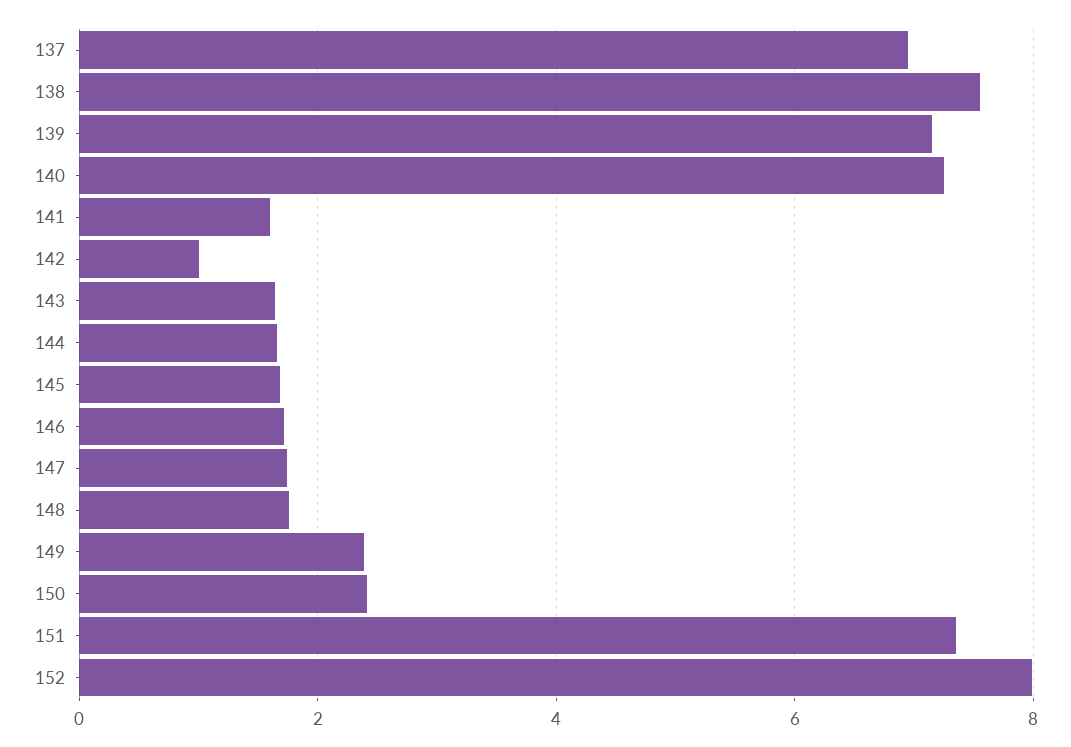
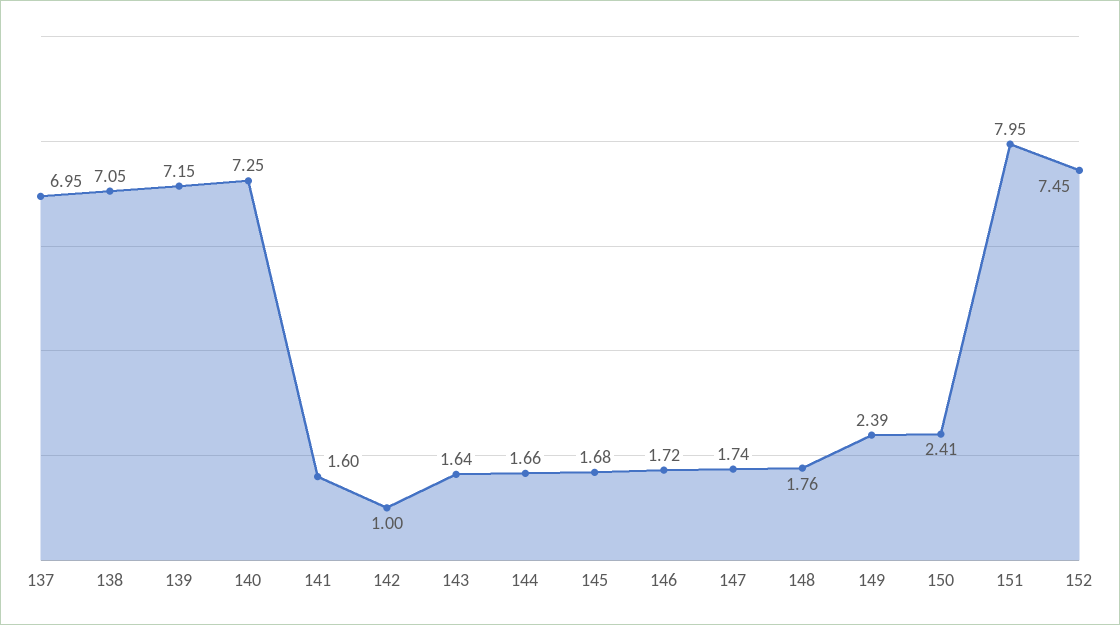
138: 7.6 -> 7.05
151: 7.4 -> 7.95
152: 8 -> 7.45

